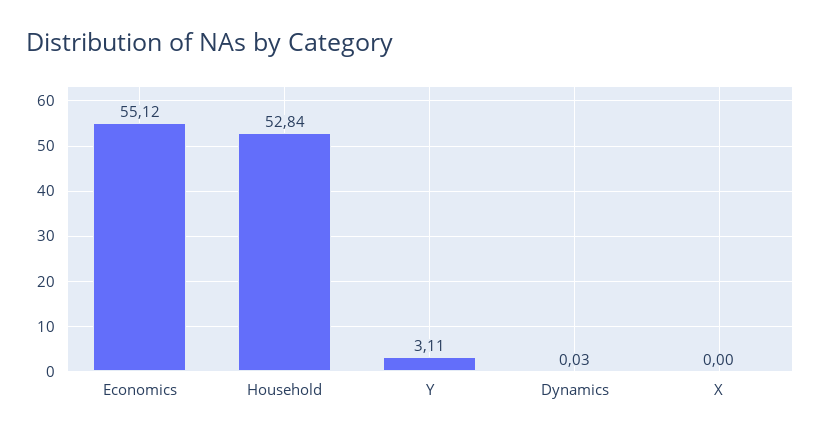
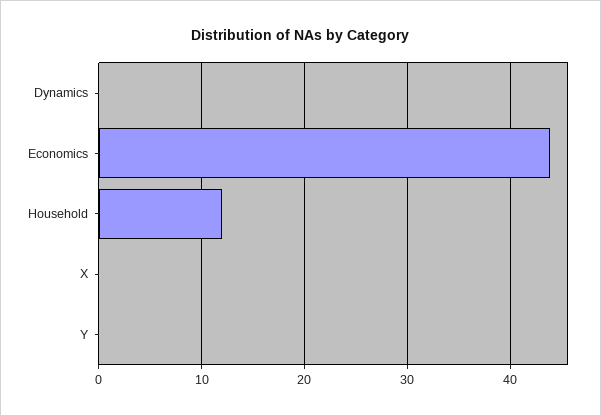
Economics: 55.12 -> 44
Household: 52.84 -> 12
Y: 3.11 -> 0

